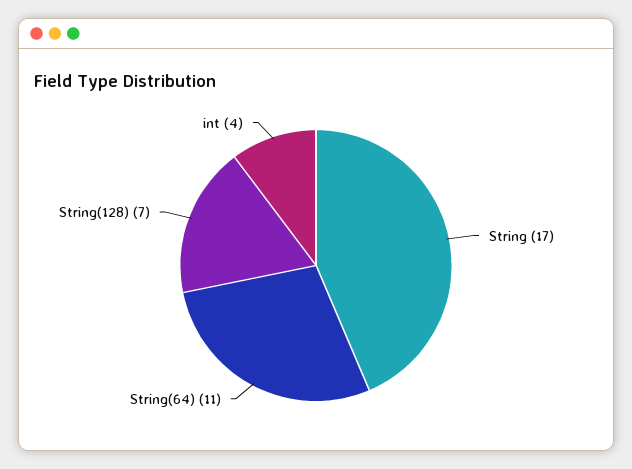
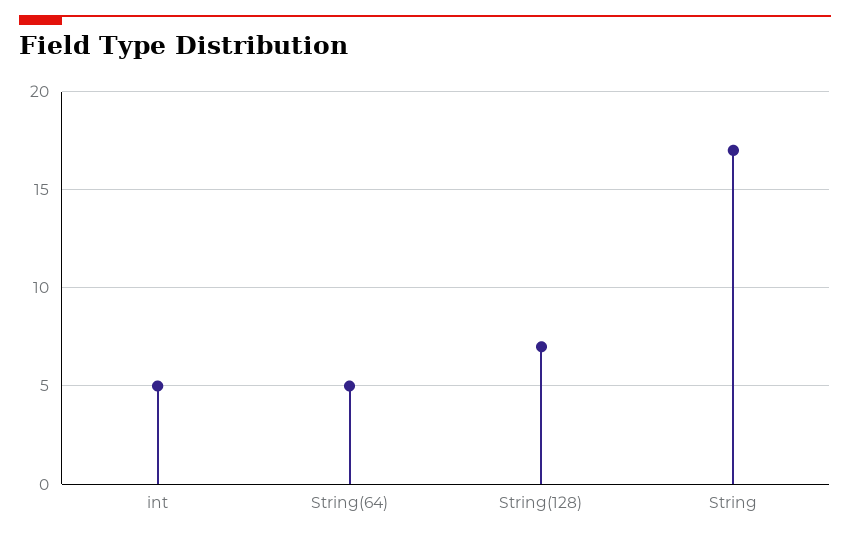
String(64): 11 -> 5
int: 4 -> 5

